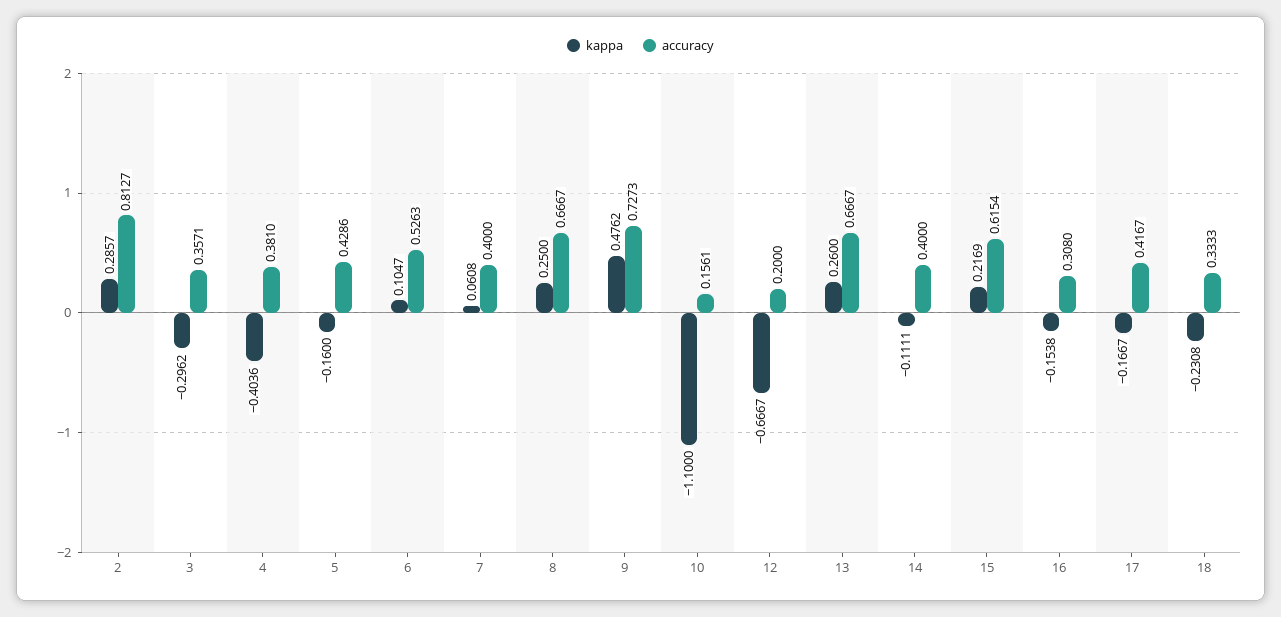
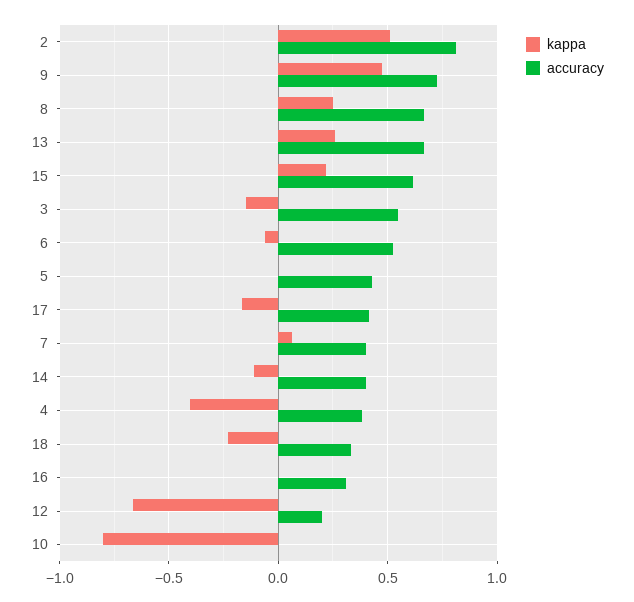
kappa, 2: 0.2857 -> 0.5
kappa, 3: -0.2962 -> -0.15
accuracy, 3: 0.3571 -> 0.55
kappa, 5: -0.16 -> 0
kappa, 6: 0.1047 -> -0.05
kappa, 10: -1.1 -> -0.8
accuracy, 10: 0.1561 -> 0
kappa, 16: -0.1538 -> 0

